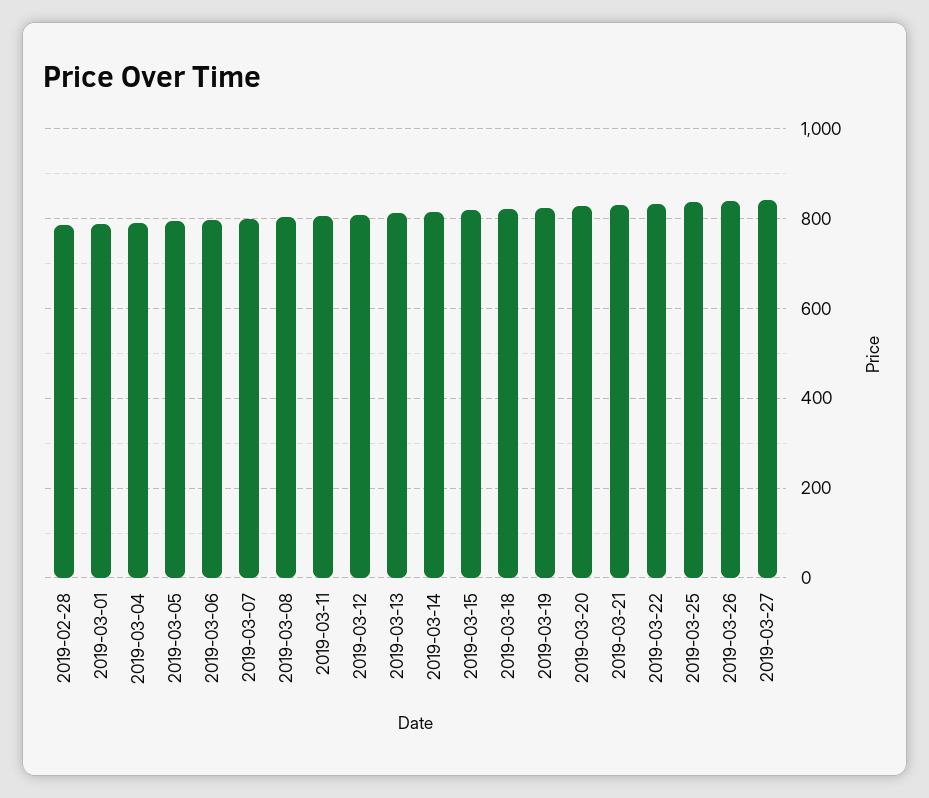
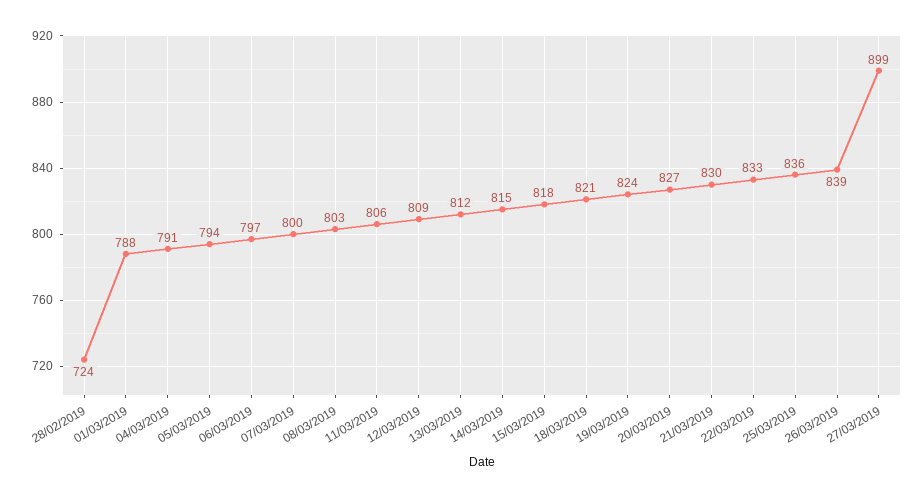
2019-02-28: 780 -> 724
2019-03-27: 840 -> 899

